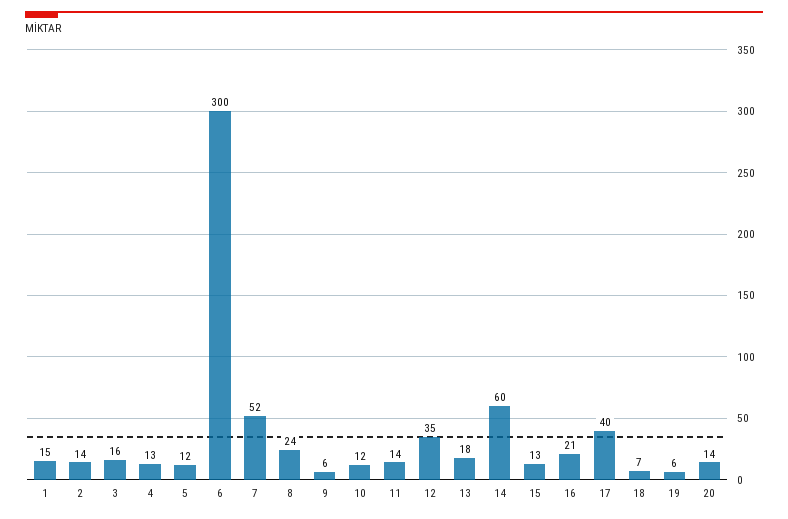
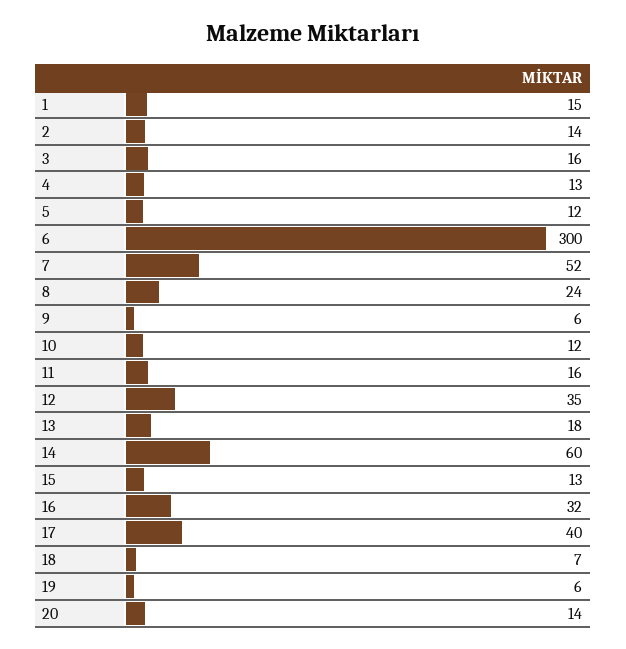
11: 14 -> 16
16: 21 -> 32

